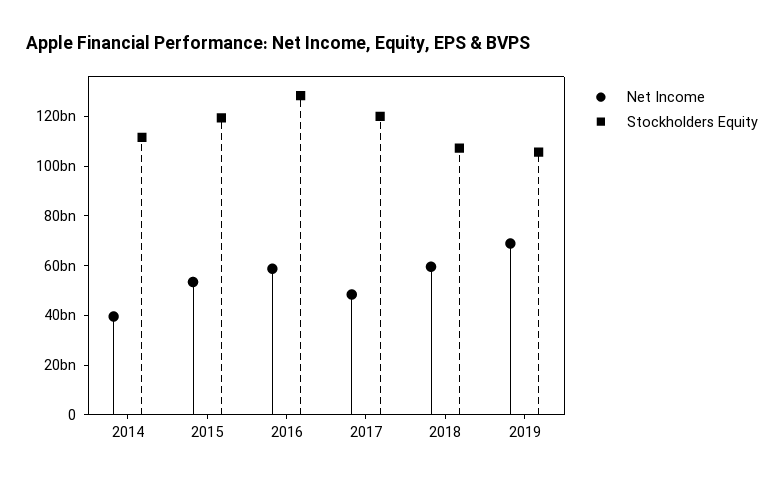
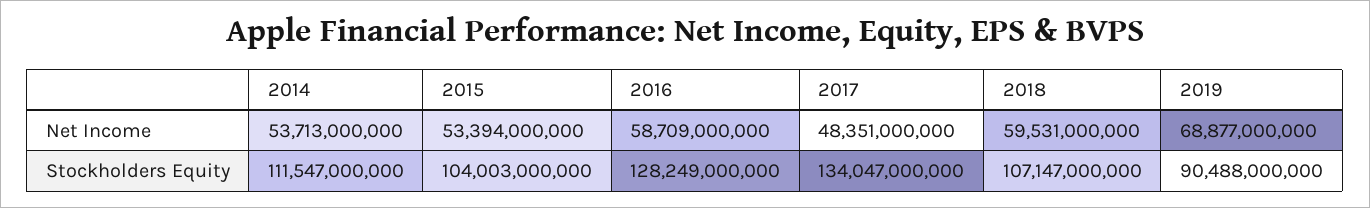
Net Income, 2014: 40000000000 -> 53713000000
Stockholders Equity, 2015: 120000000000 -> 104003000000
Stockholders Equity, 2017: 120000000000 -> 134047000000
Stockholders Equity, 2019: 105000000000 -> 90488000000

